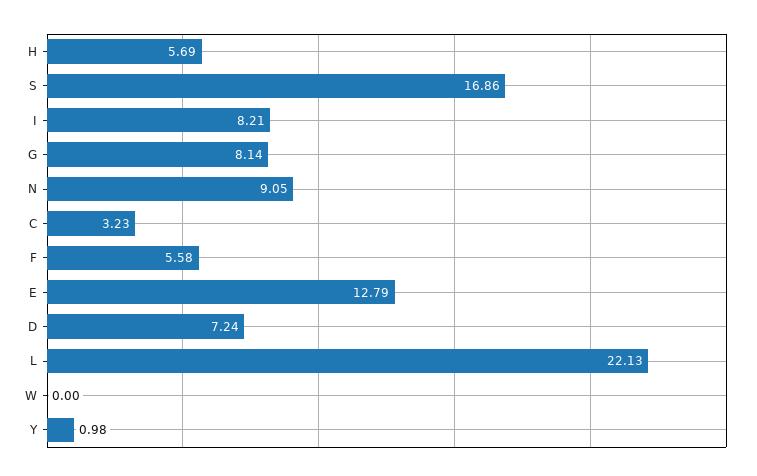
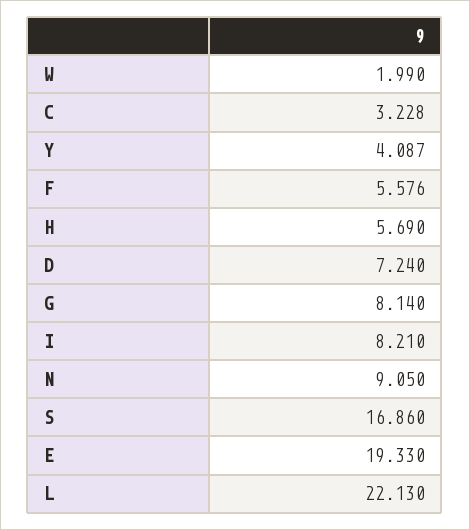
E: 12.79 -> 19.33
W: 0 -> 1.99
Y: 0.98 -> 4.087

